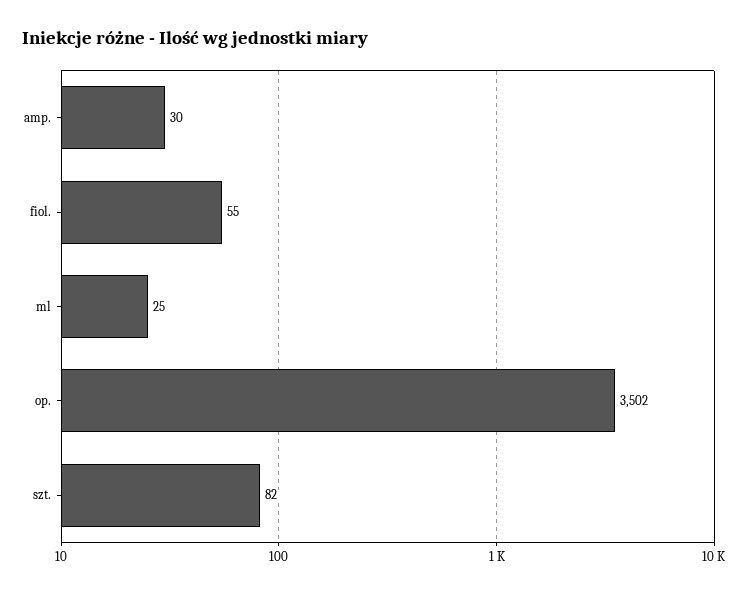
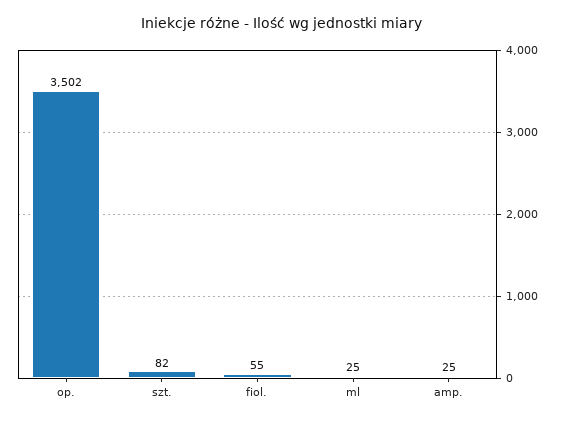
amp.: 30 -> 25

